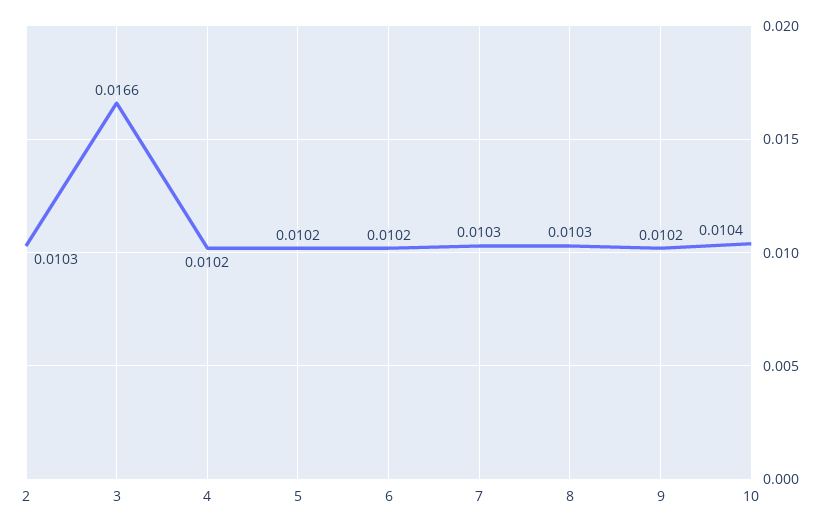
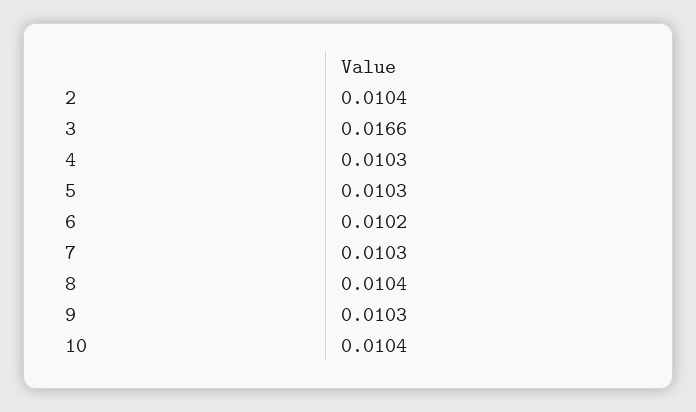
2: 0.0103 -> 0.0104
4: 0.0102 -> 0.0103
5: 0.0102 -> 0.0103
8: 0.0103 -> 0.0104
9: 0.0102 -> 0.0103

